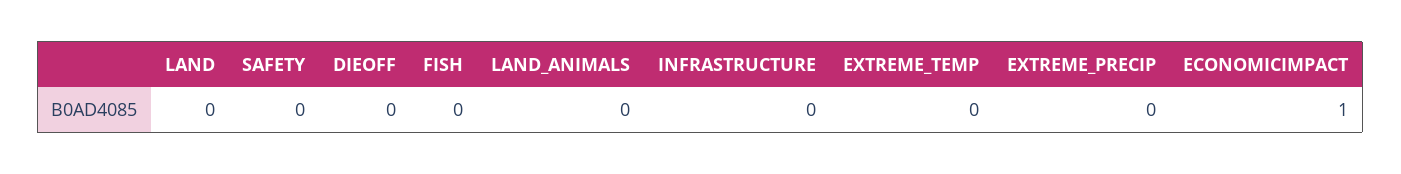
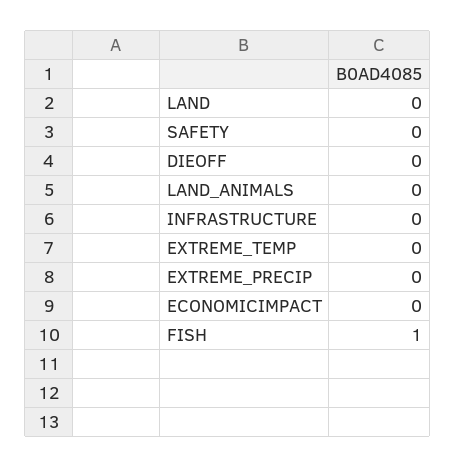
FISH: 0 -> 1
ECONOMICIMPACT: 1 -> 0

